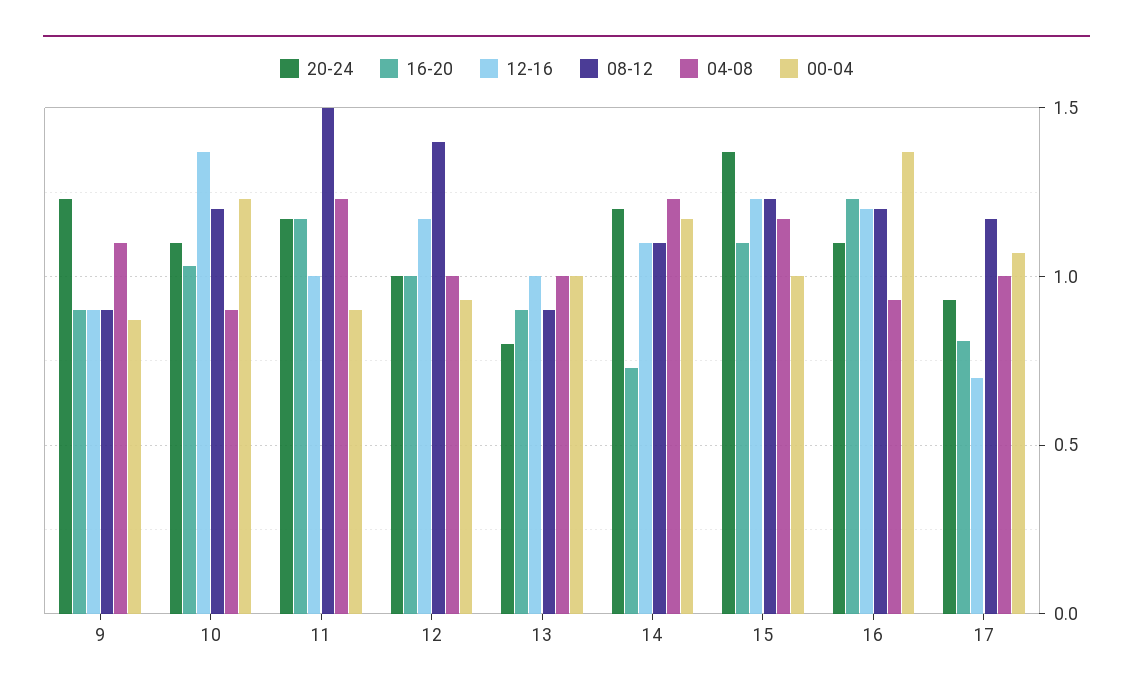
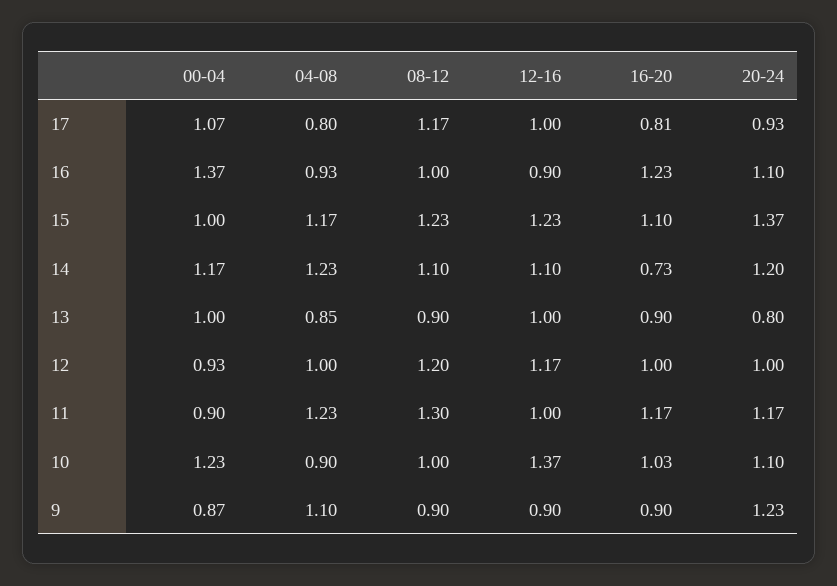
08-12, 10: 1.2 -> 1
08-12, 11: 1.5 -> 1.3
08-12, 12: 1.4 -> 1.2
04-08, 13: 1 -> 0.85
12-16, 16: 1.2 -> 0.9
08-12, 16: 1.2 -> 1
12-16, 17: 0.7 -> 1
04-08, 17: 1 -> 0.8

